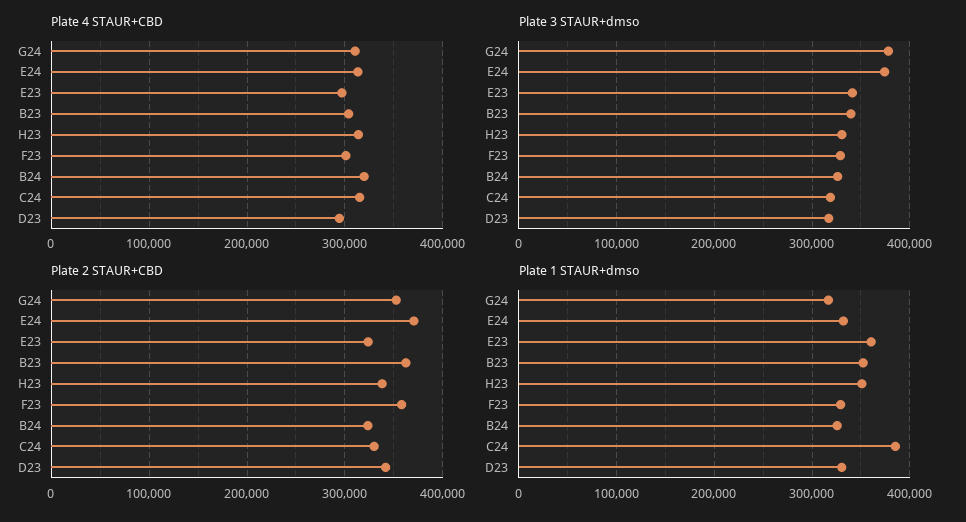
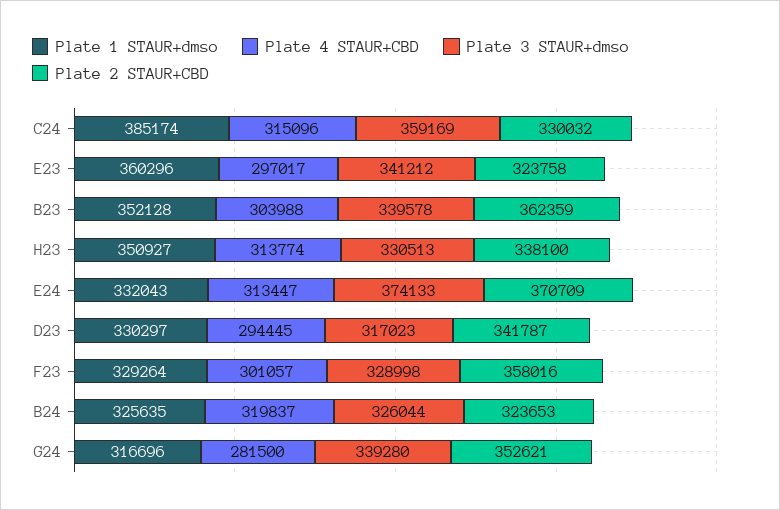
Plate 4 STAUR+CBD, G24: 310000 -> 281500
Plate 3 STAUR+dmso, G24: 380000 -> 339280
Plate 3 STAUR+dmso, C24: 320000 -> 359169

